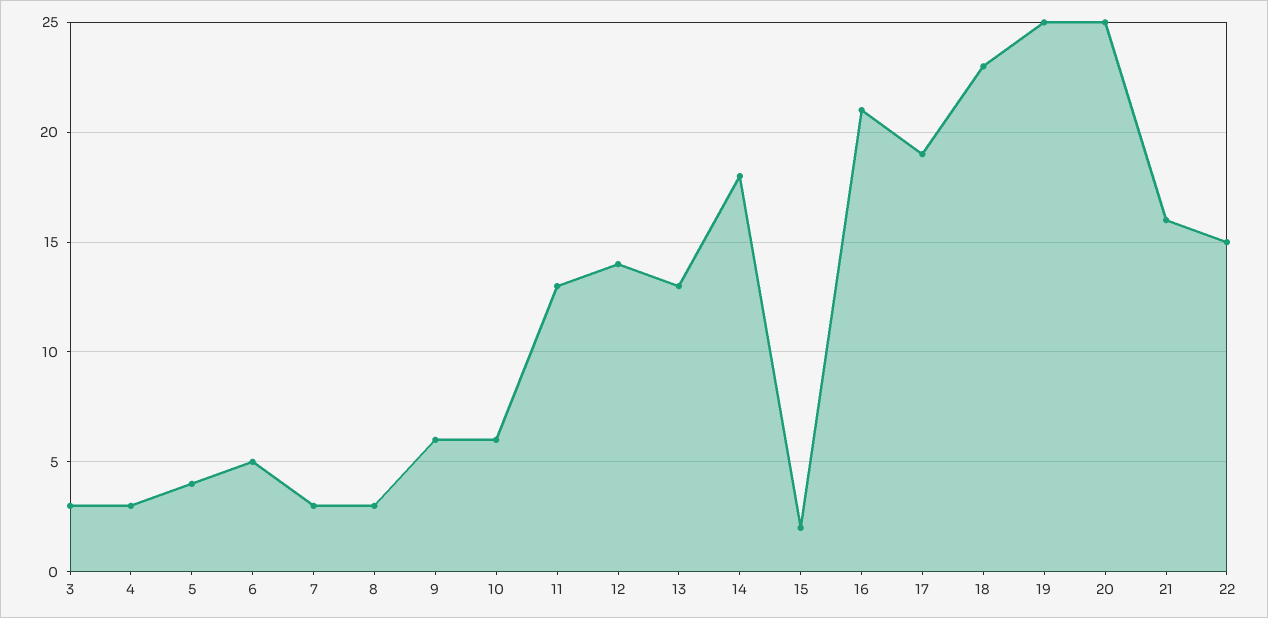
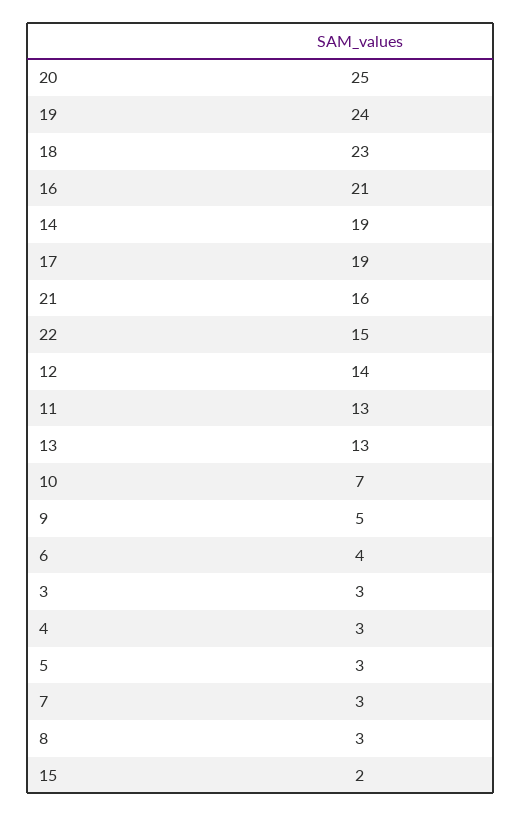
5: 4 -> 3
6: 5 -> 4
9: 6 -> 5
10: 6 -> 7
14: 18 -> 19
19: 25 -> 24

